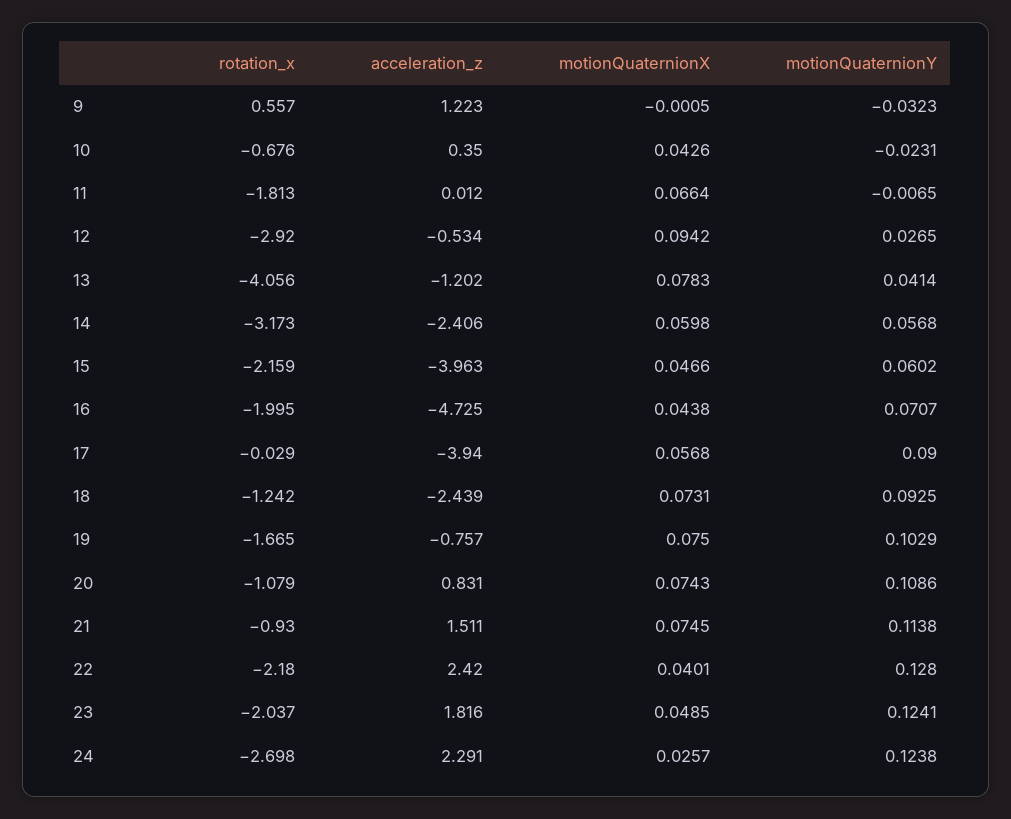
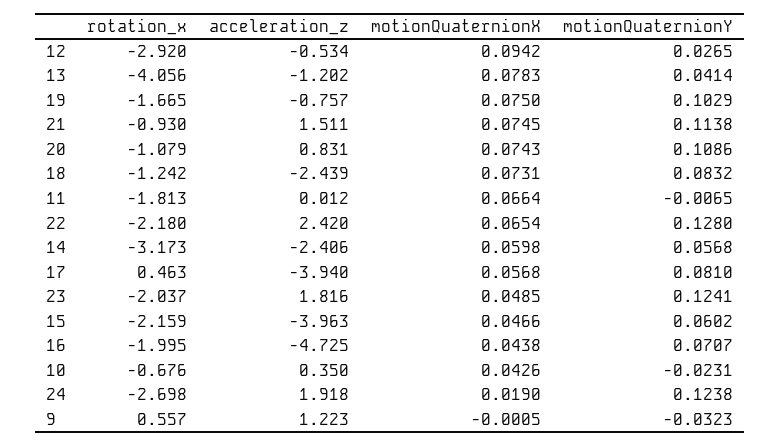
rotation_x, 17: -0.029 -> 0.463
motionQuaternionY, 17: 0.09 -> 0.081
motionQuaternionY, 18: 0.0925 -> 0.0832
motionQuaternionX, 22: 0.0401 -> 0.0654
acceleration_z, 24: 2.291 -> 1.918
motionQuaternionX, 24: 0.0257 -> 0.019

